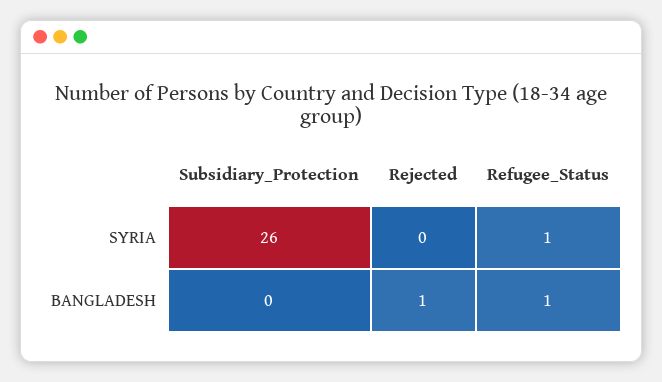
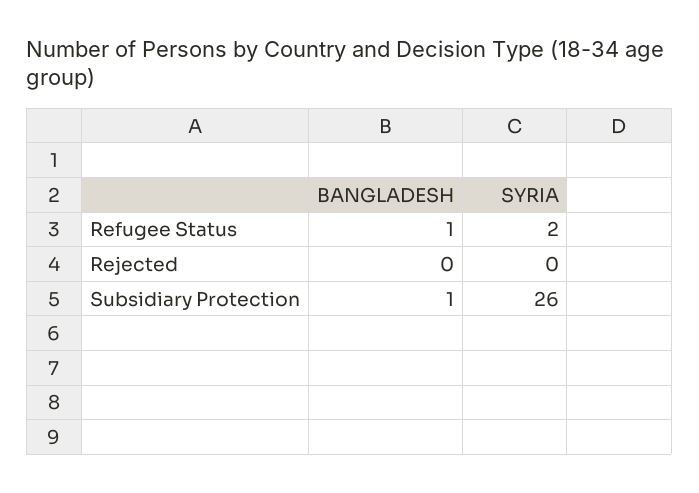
Refugee_Status, SYRIA: 1 -> 2
Subsidiary_Protection, BANGLADESH: 0 -> 1
Rejected, BANGLADESH: 1 -> 0

